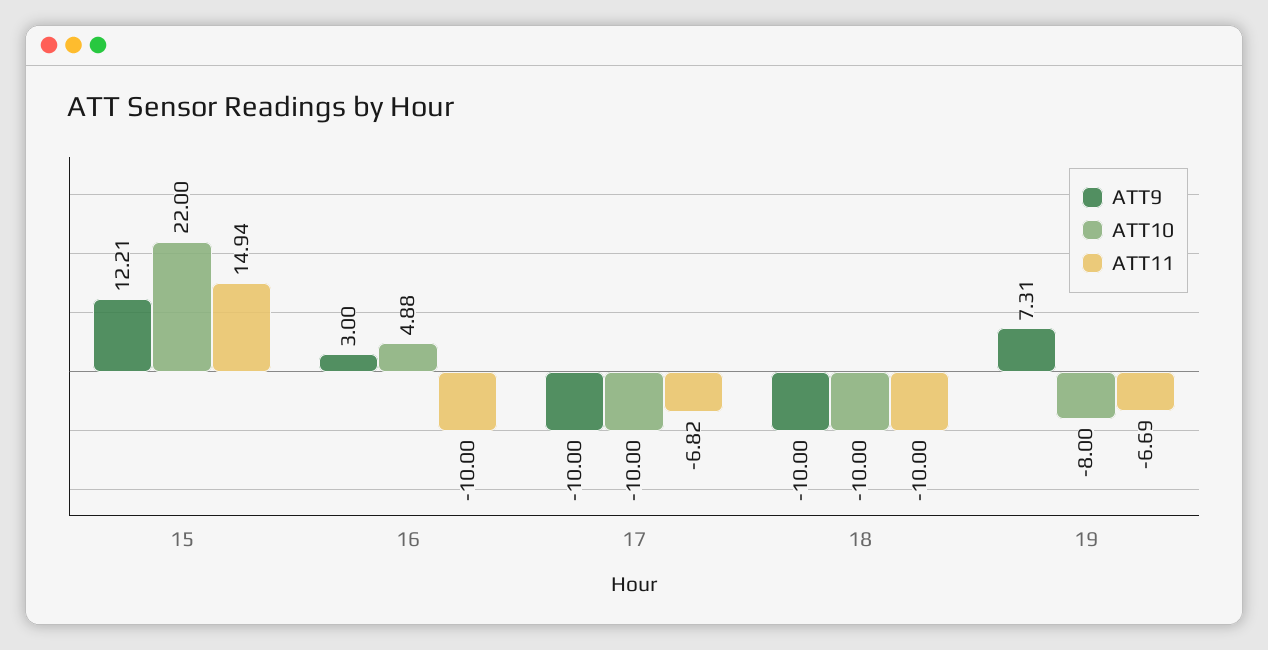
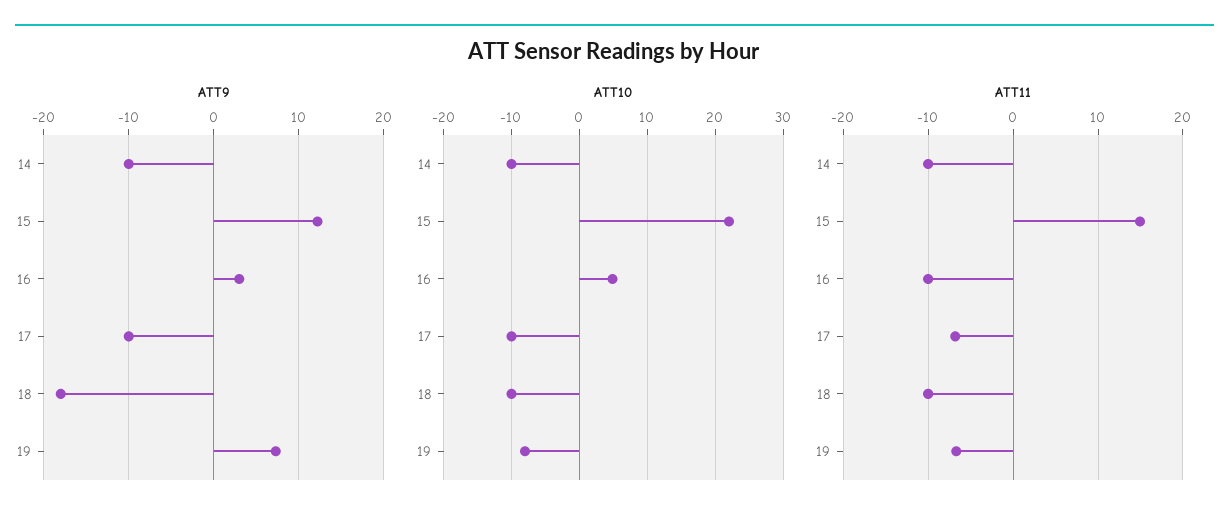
ATT9, 18: -10 -> -18
ATT9, 14: none -> -10
ATT10, 14: none -> -10
ATT11, 14: none -> -10

